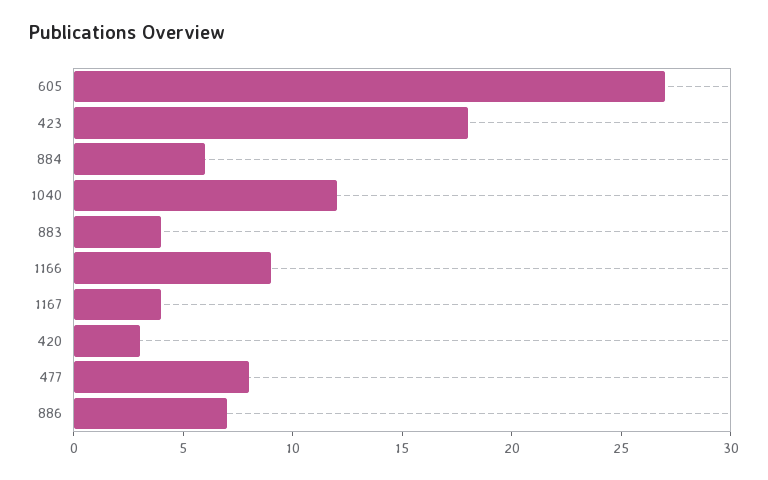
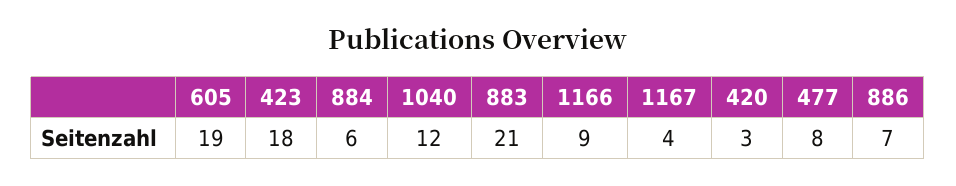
605: 27 -> 19
883: 4 -> 21

